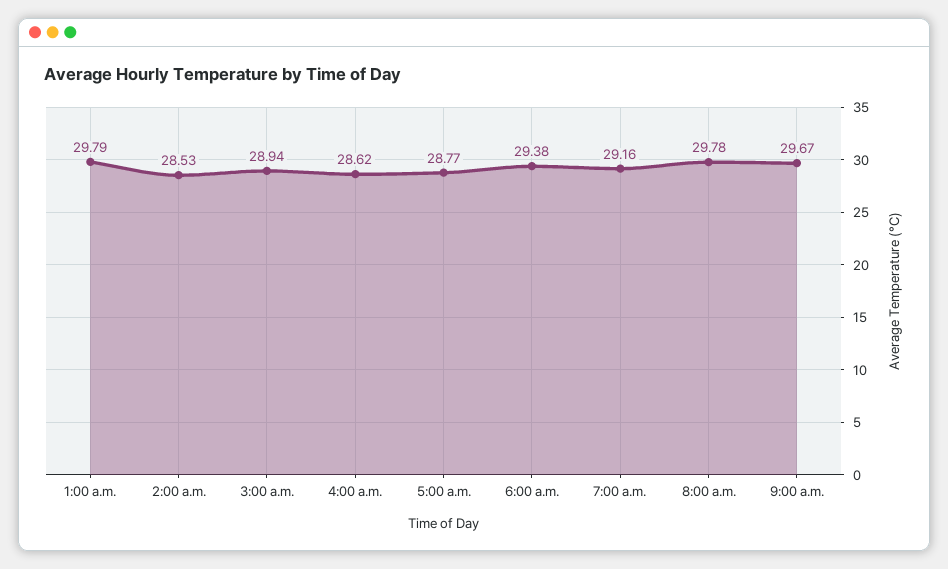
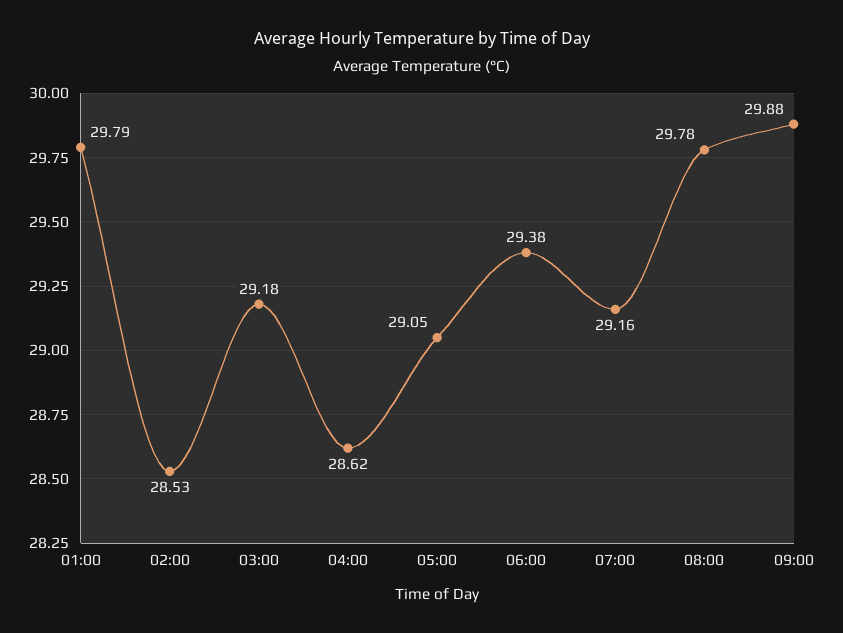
3:00 a.m.: 28.94 -> 29.18
5:00 a.m.: 28.77 -> 29.05
9:00 a.m.: 29.67 -> 29.88

